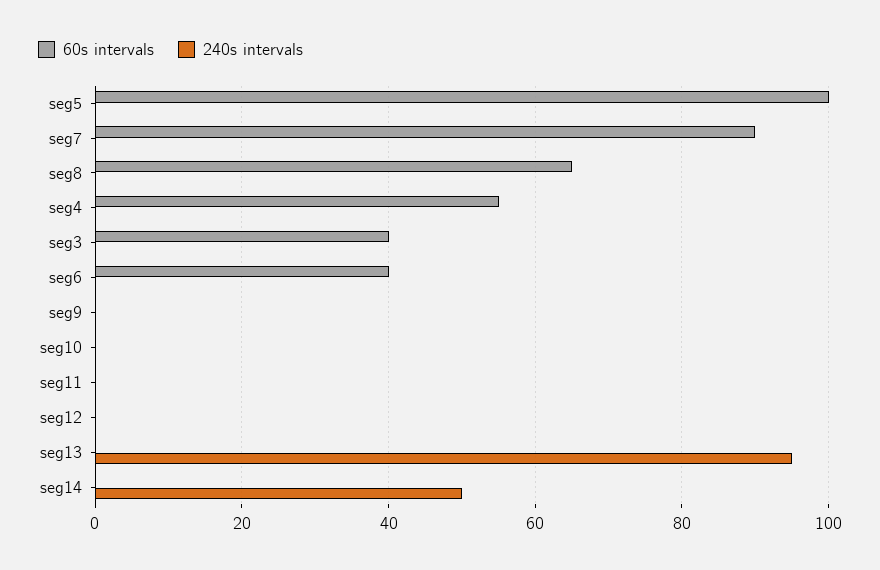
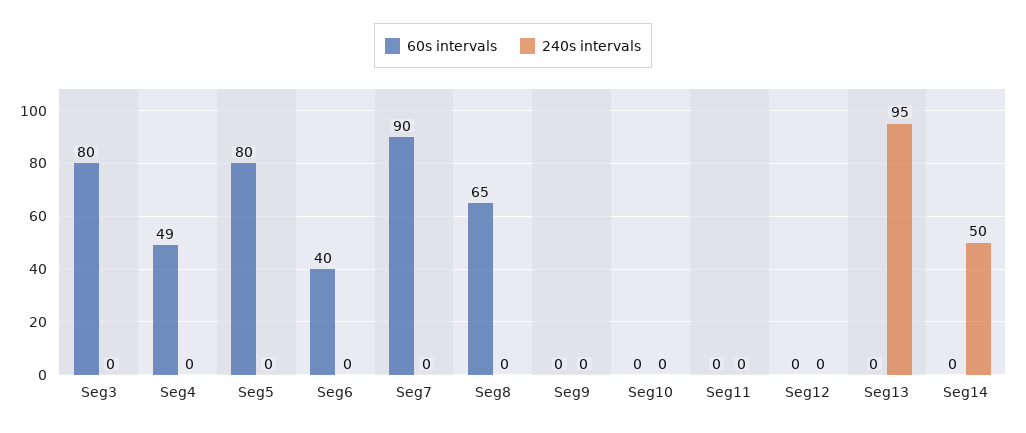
60s intervals, seg5: 100 -> 80
60s intervals, seg4: 55 -> 49
60s intervals, seg3: 40 -> 80

